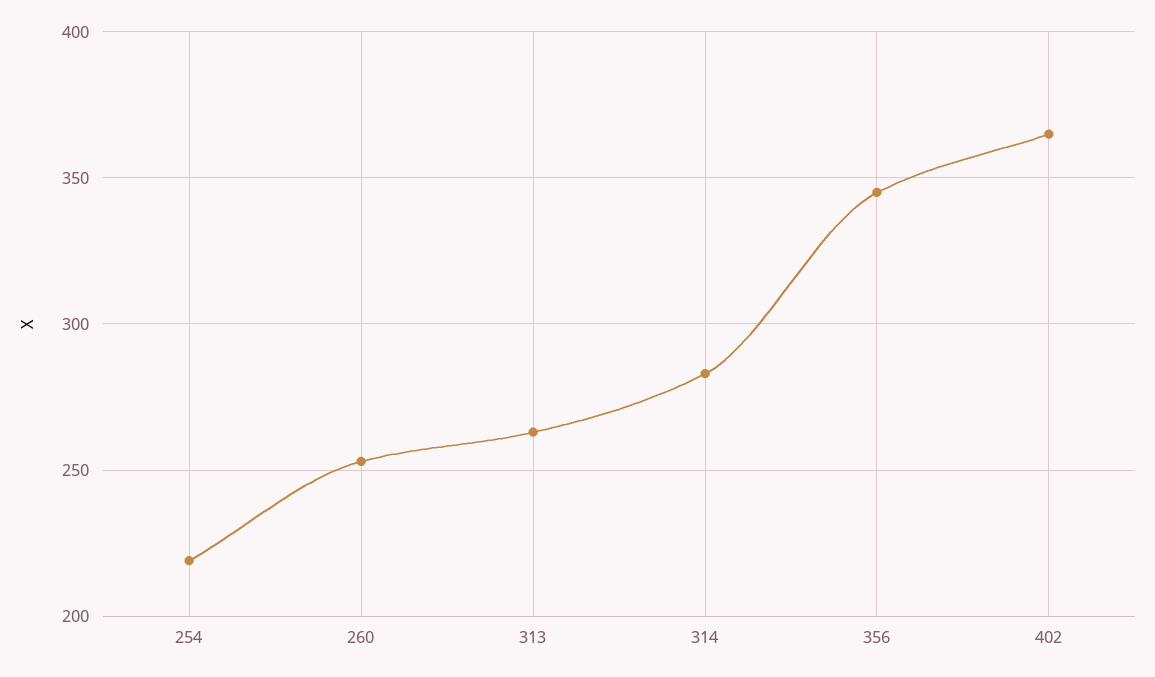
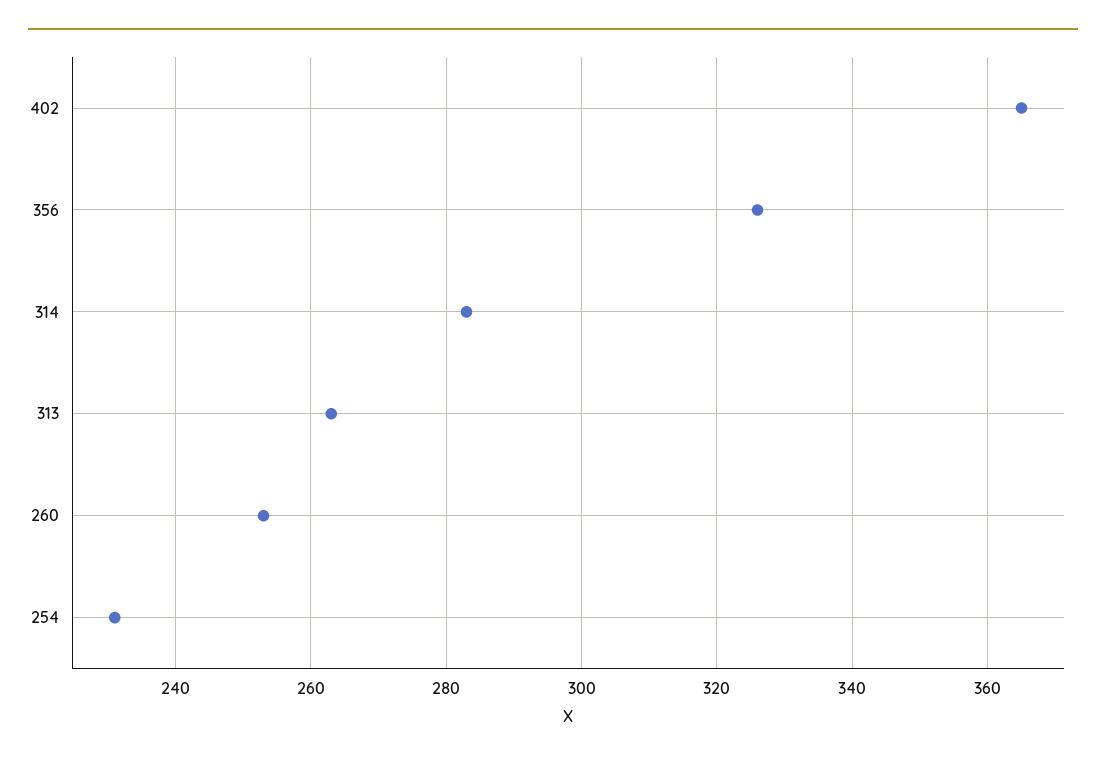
254: 220 -> 230
356: 345 -> 325

